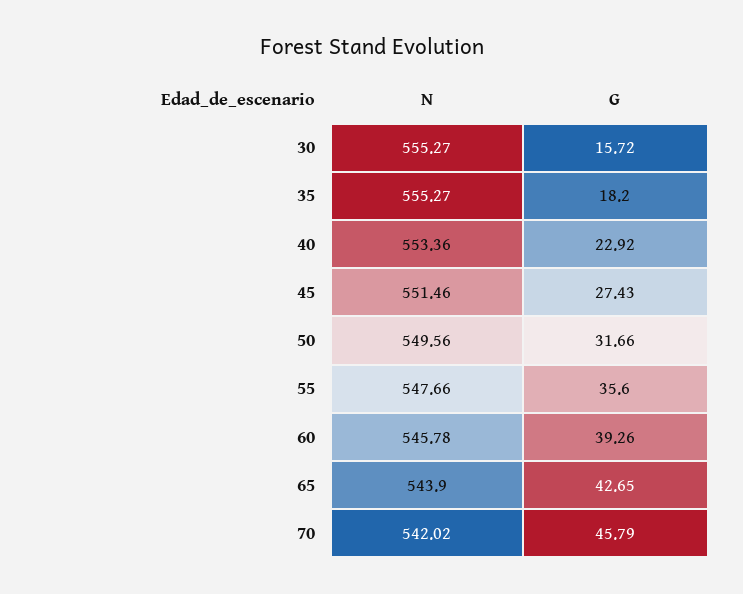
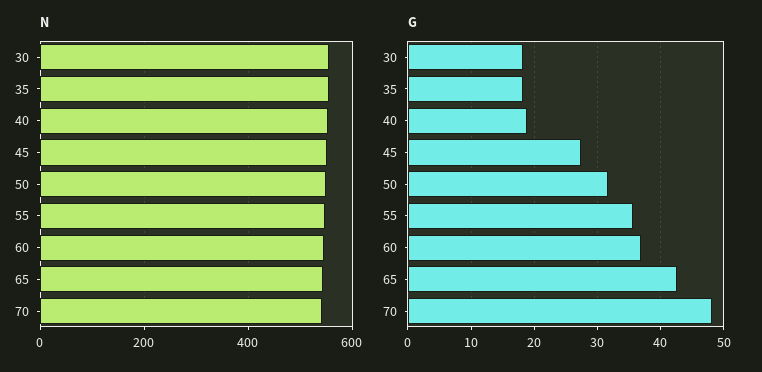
G, 30: 15.72 -> 18
G, 40: 22.92 -> 19
G, 60: 39.26 -> 37
G, 70: 45.79 -> 48

